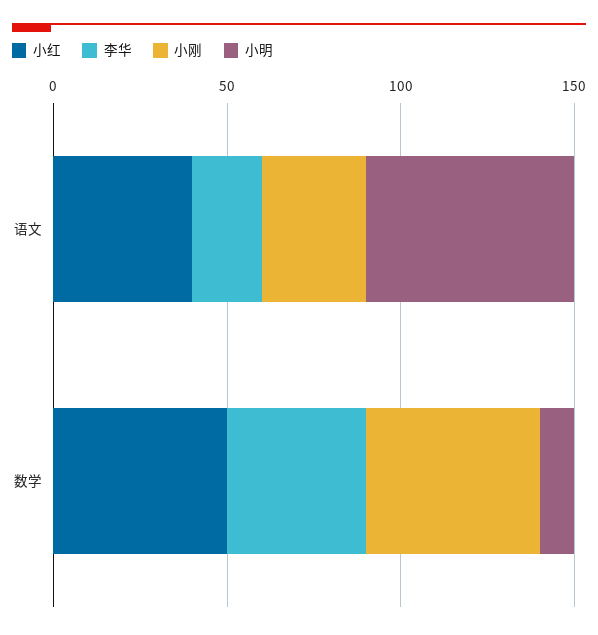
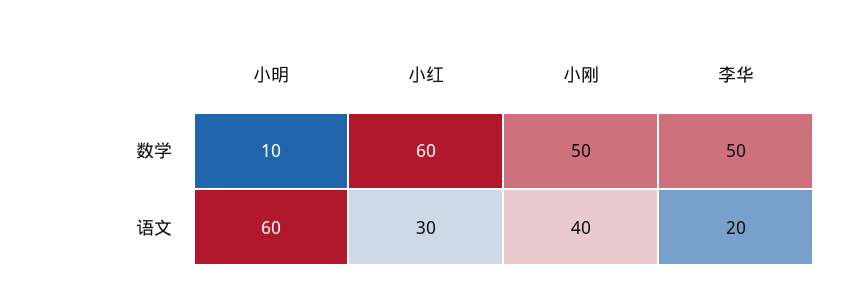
小红, 语文: 40 -> 30
小刚, 语文: 30 -> 40
小红, 数学: 50 -> 60
李华, 数学: 40 -> 50

